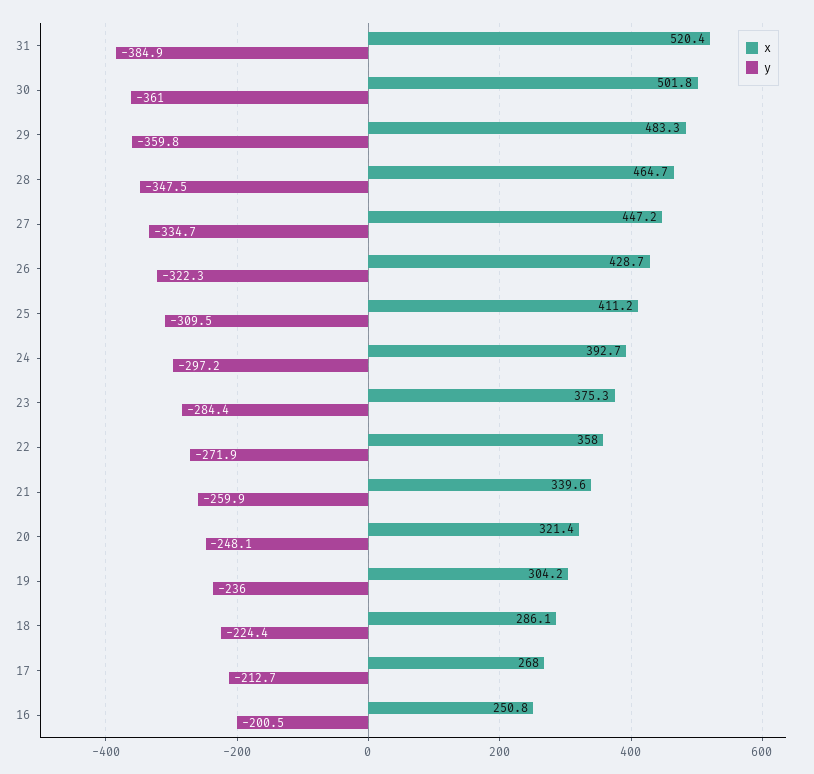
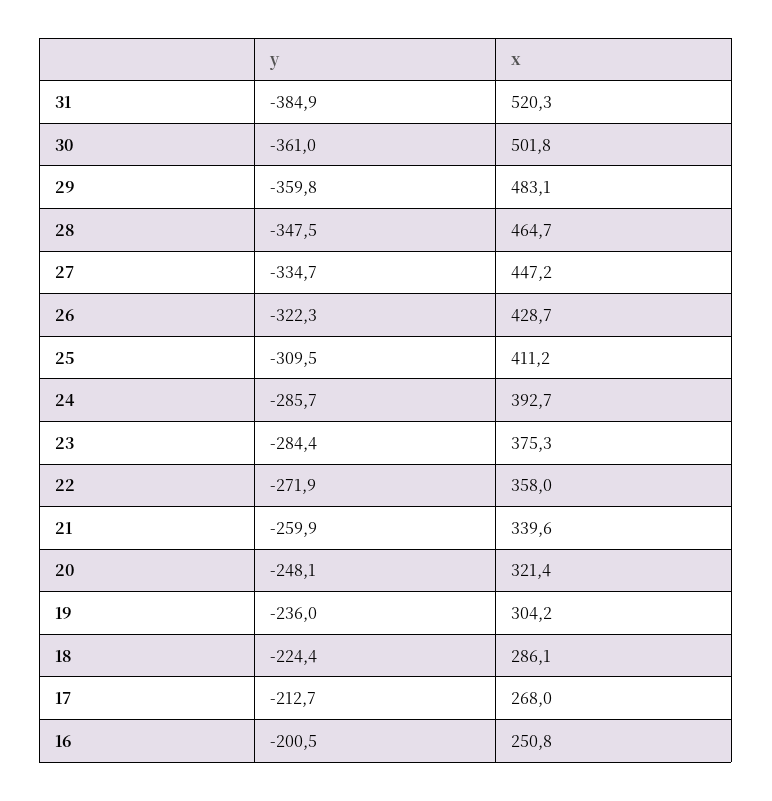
x, 31: 520.4 -> 520.3
x, 29: 483.3 -> 483.1
y, 24: -297.2 -> -285.7

